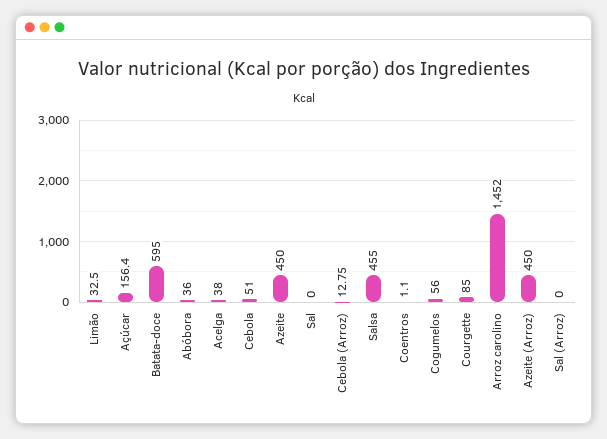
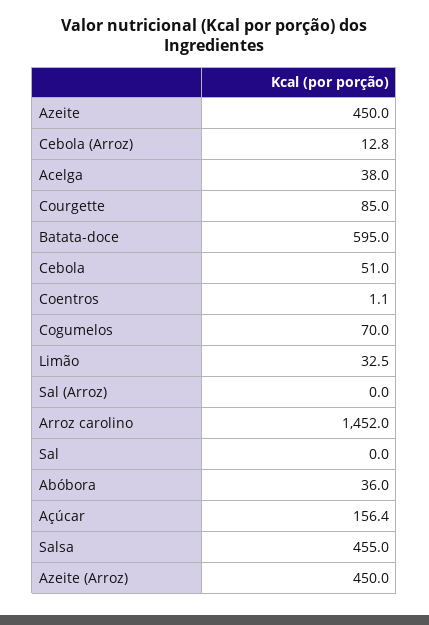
Cogumelos: 56 -> 70

